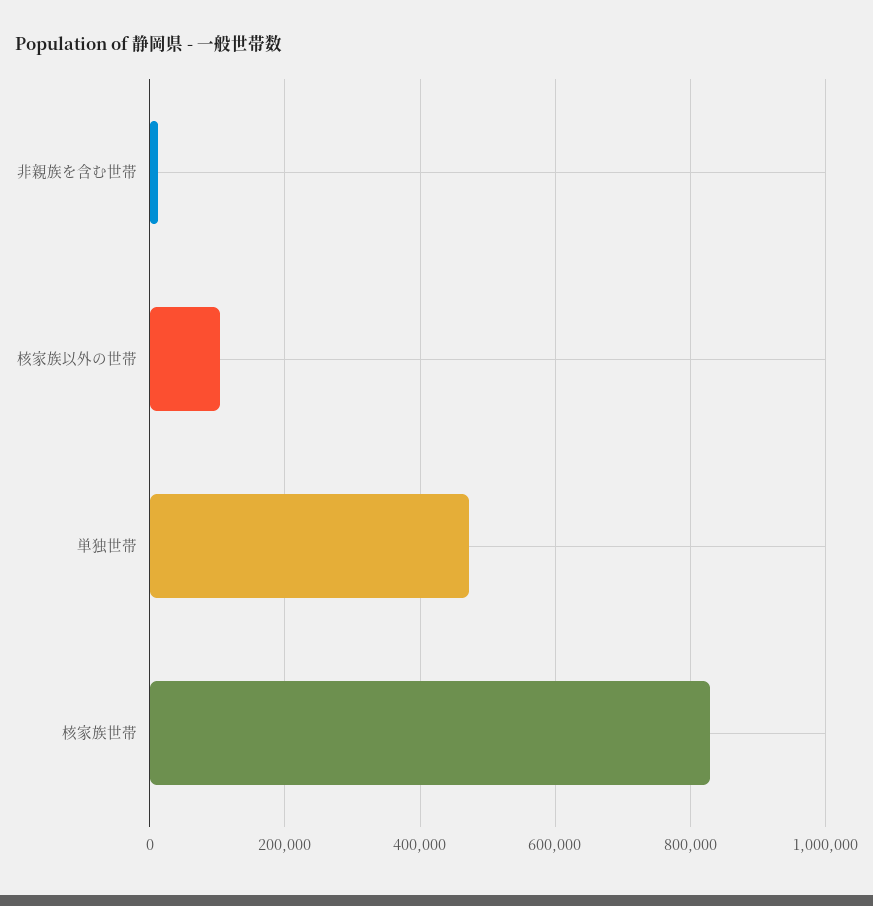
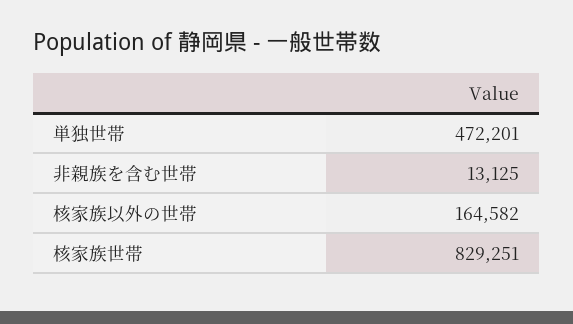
核家族以外の世帯: 100000 -> 164582

